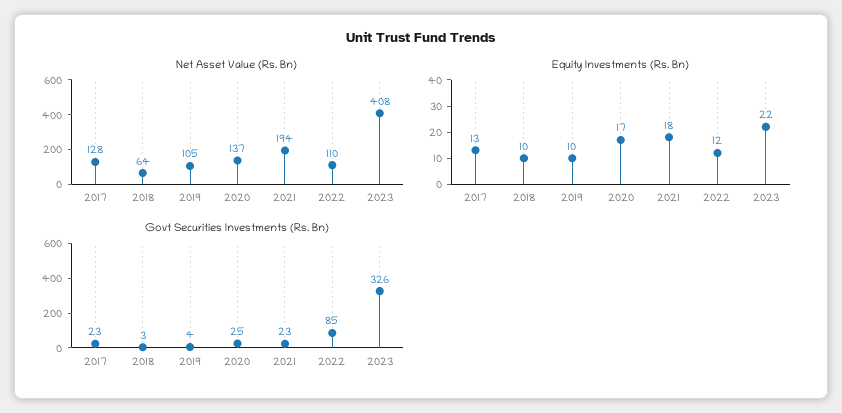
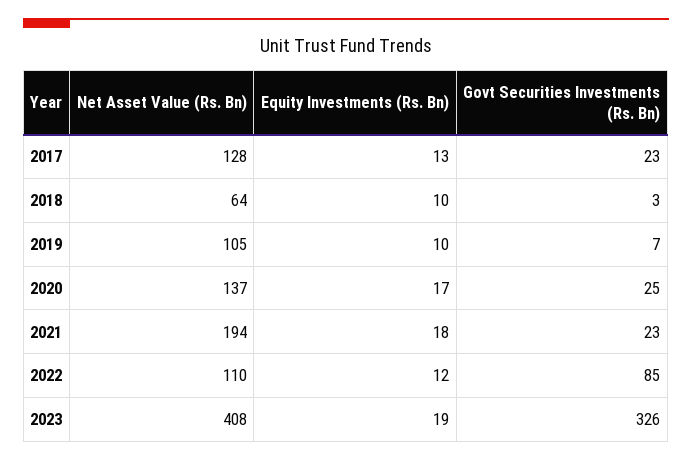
Equity Investments (Rs. Bn), 2023: 22 -> 19
Govt Securities Investments (Rs. Bn), 2019: 4 -> 7

